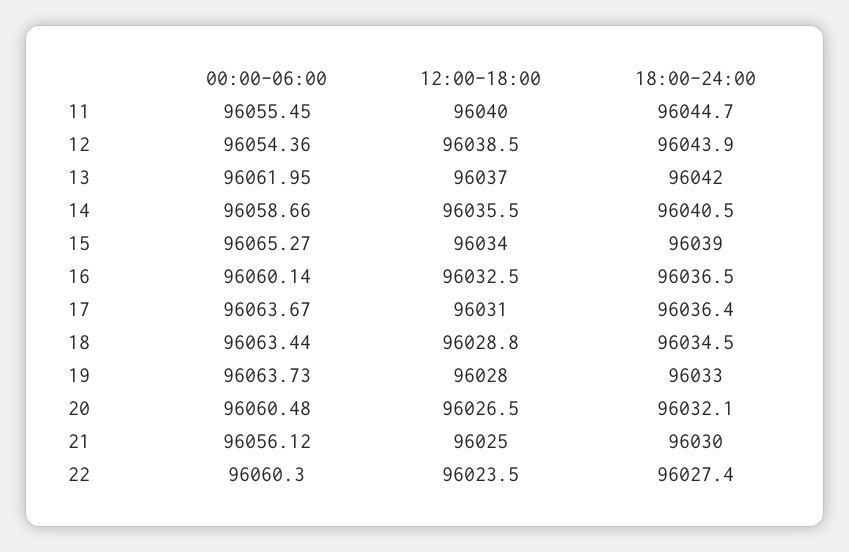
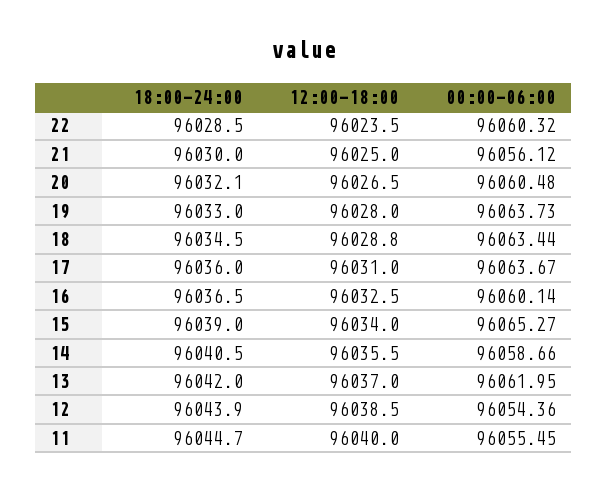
18:00-24:00, 17: 96036.4 -> 96036
00:00-06:00, 22: 96060.3 -> 96060.32
18:00-24:00, 22: 96027.4 -> 96028.5

